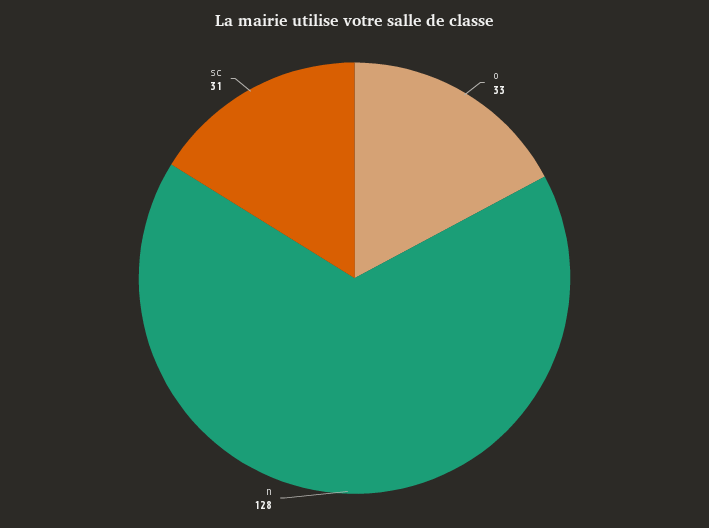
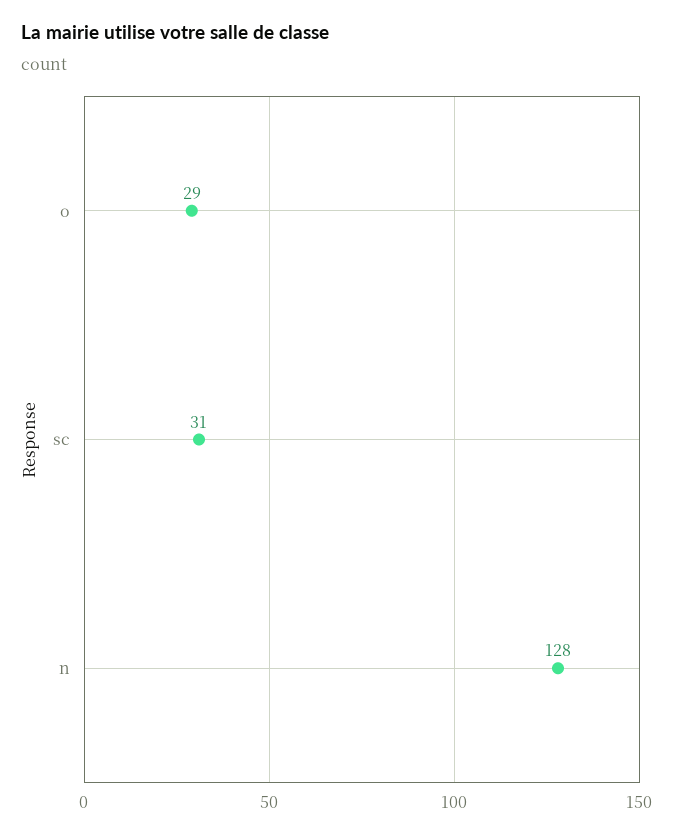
o: 33 -> 29

